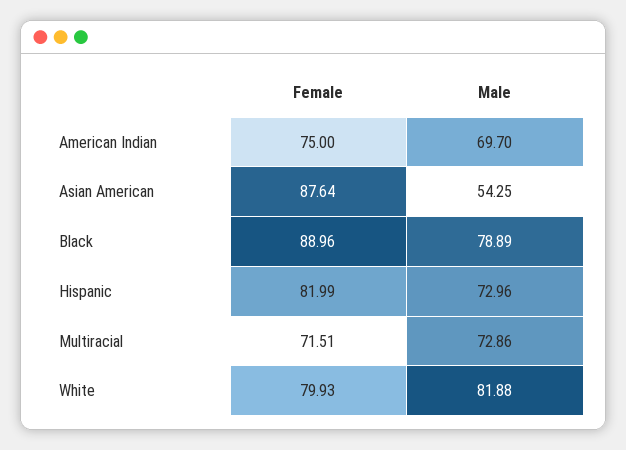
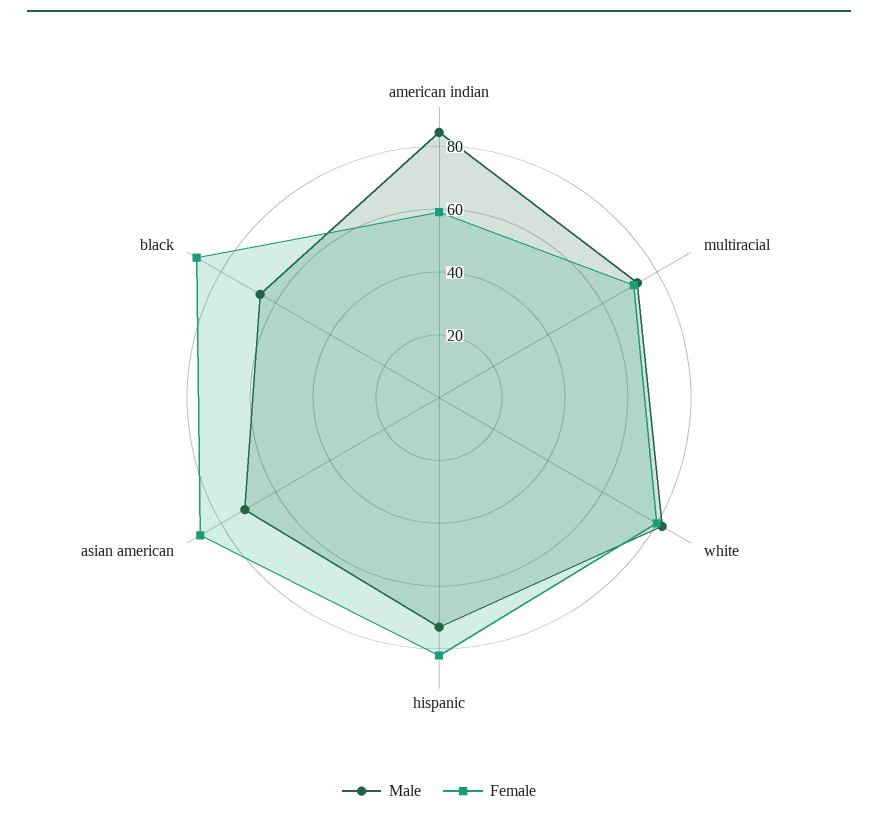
Female, American Indian: 75 -> 60
Male, American Indian: 69.7 -> 85
Male, Asian American: 54.25 -> 70
Male, Black: 78.89 -> 65

